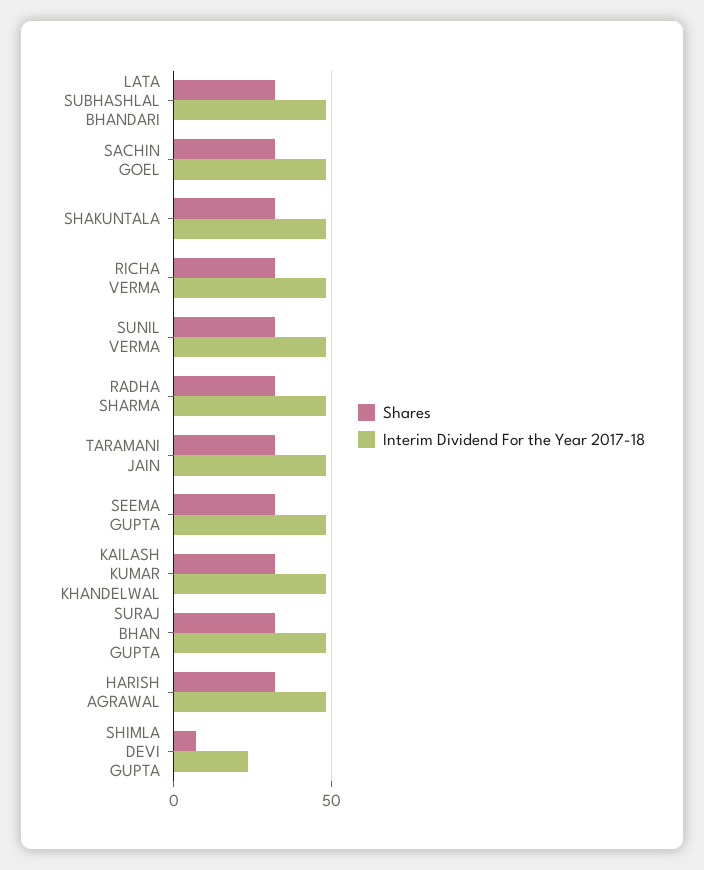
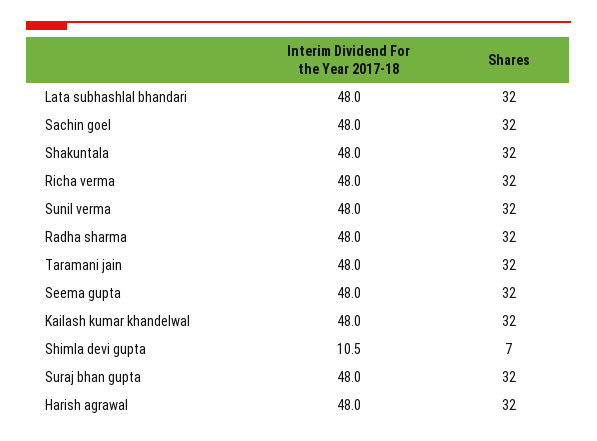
Interim Dividend For the Year 2017-18, SHIMLA DEVI GUPTA: 25 -> 10.5

